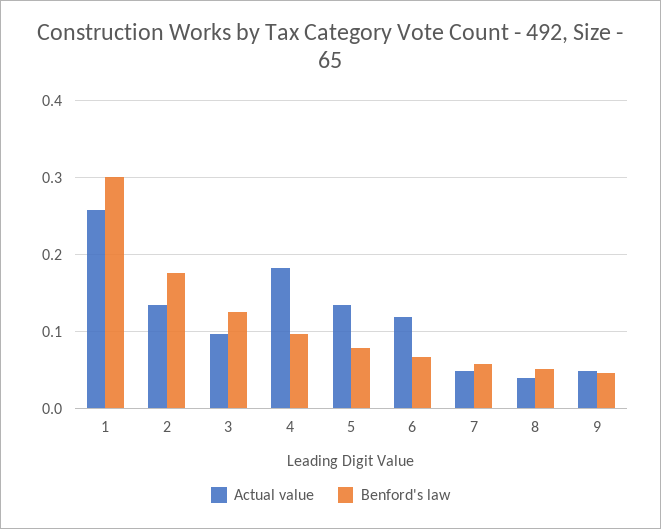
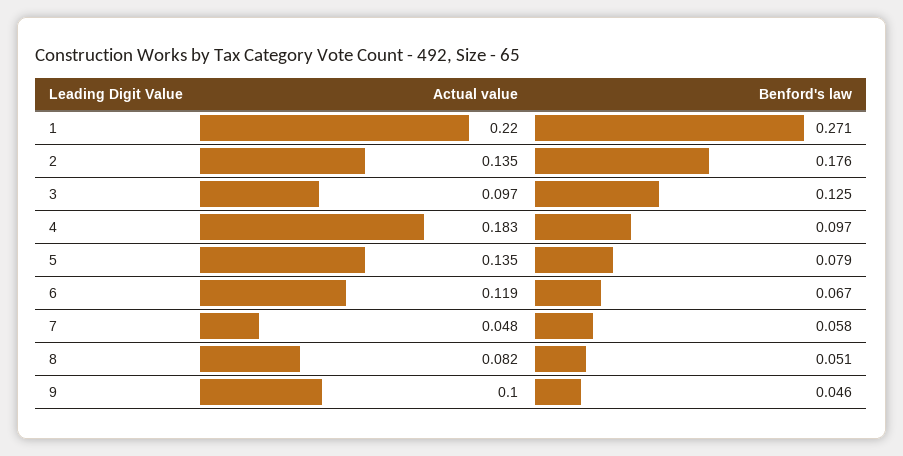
Actual value, 1: 0.26 -> 0.22
Benford's law, 1: 0.3 -> 0.271
Actual value, 8: 0.04 -> 0.082
Actual value, 9: 0.05 -> 0.1

